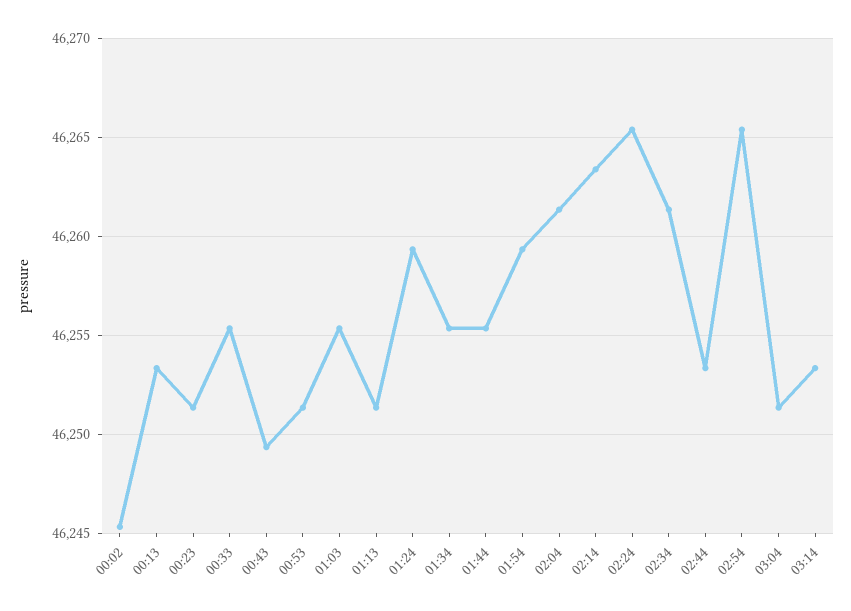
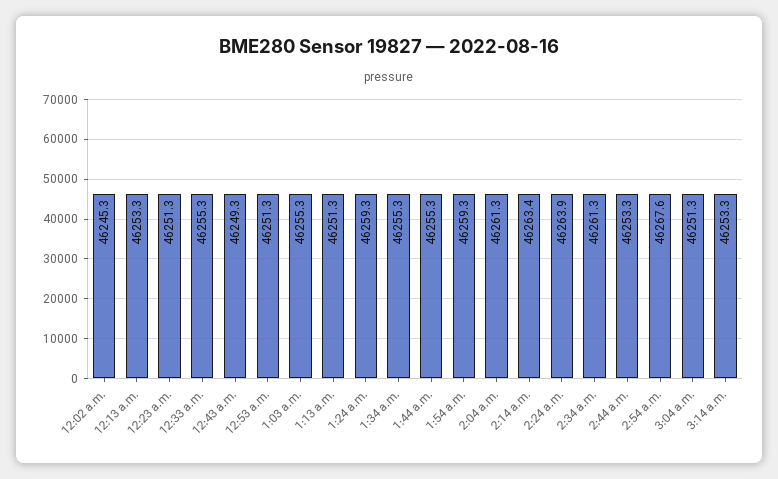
02:24: 46265.5 -> 46263.9
02:54: 46265.5 -> 46267.6

